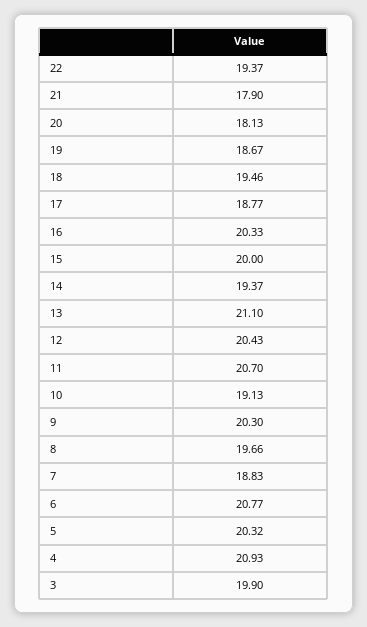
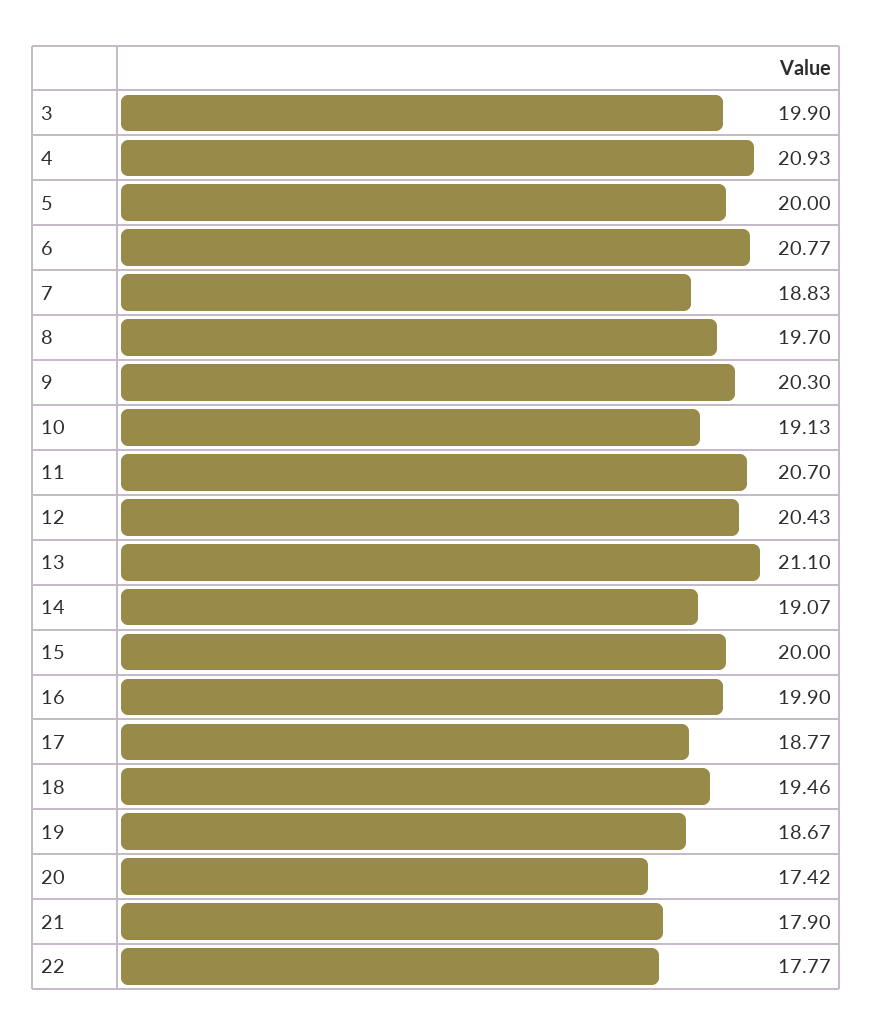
22: 19.37 -> 17.77
20: 18.13 -> 17.42
16: 20.33 -> 19.9
14: 19.37 -> 19.07
8: 19.66 -> 19.7
5: 20.32 -> 20

